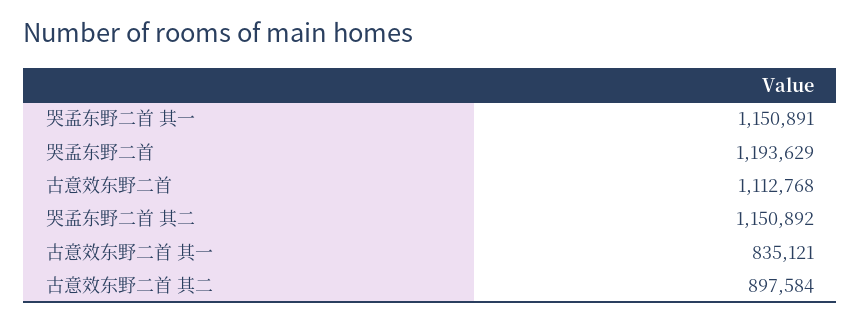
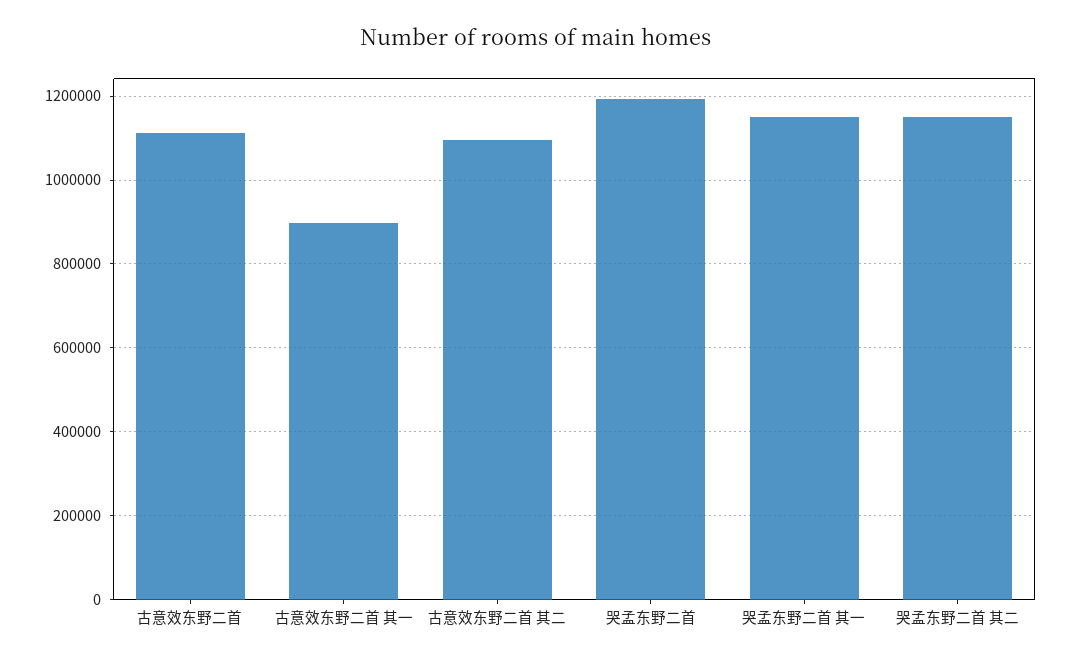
古意效东野二首 其一: 835121 -> 900000
古意效东野二首 其二: 897584 -> 1100000

